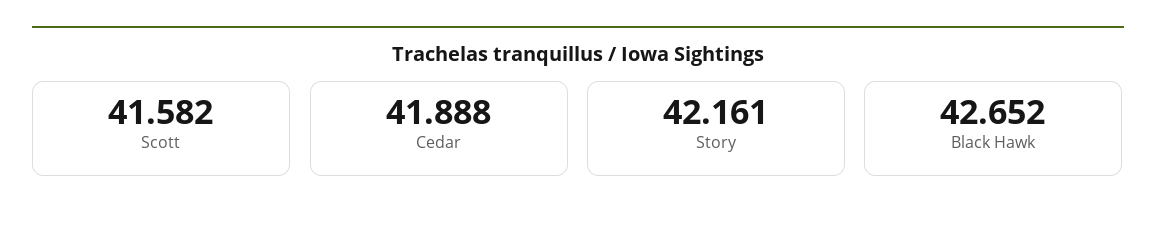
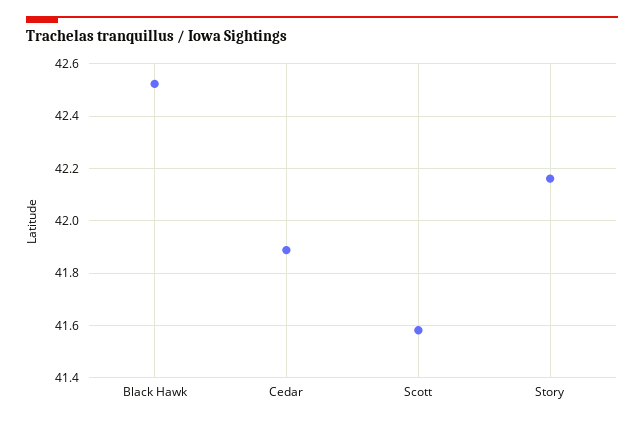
Black Hawk: 42.652 -> 42.525

